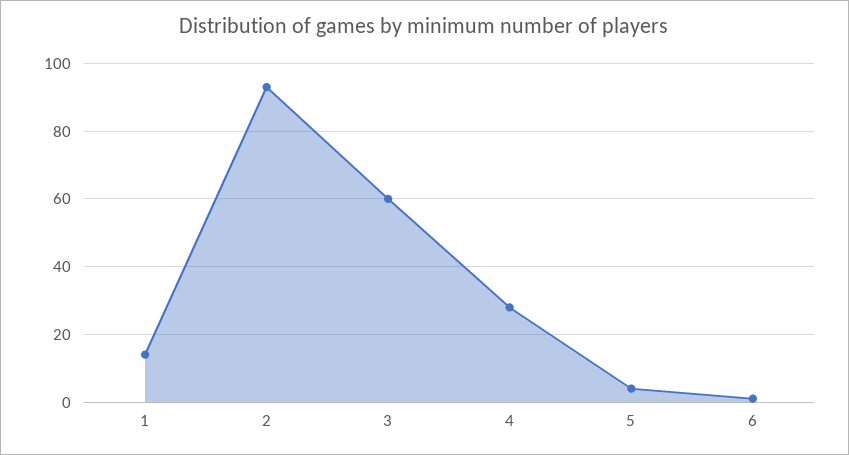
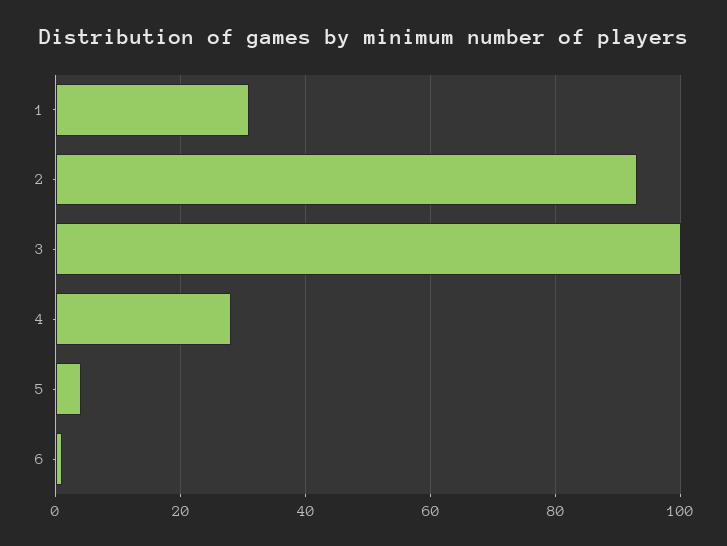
1: 15 -> 30
3: 60 -> 100

